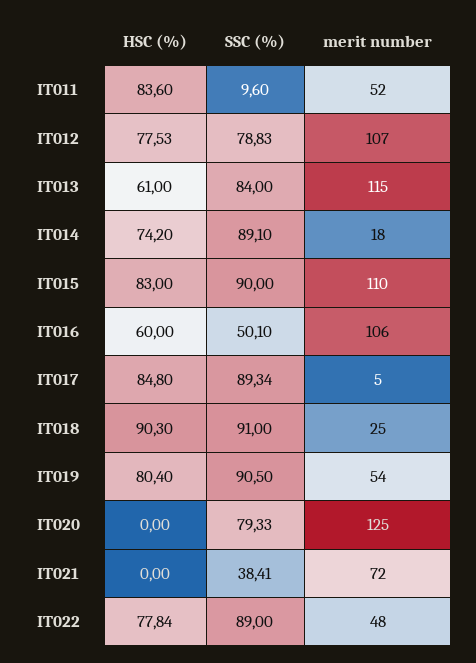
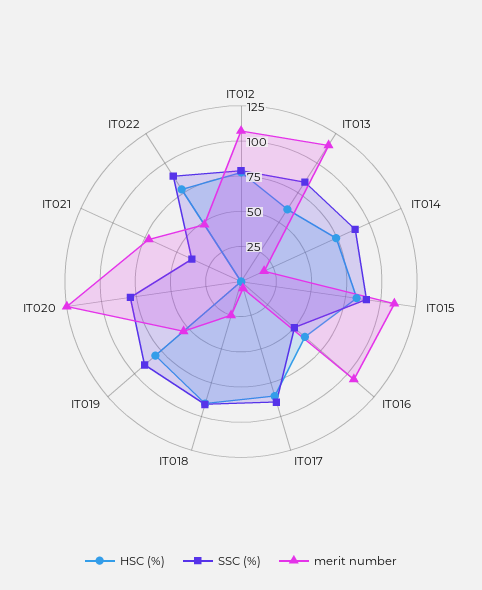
HSC (%), IT011: 83.6 -> none
SSC (%), IT011: 9.6 -> none
merit number, IT011: 52 -> none

